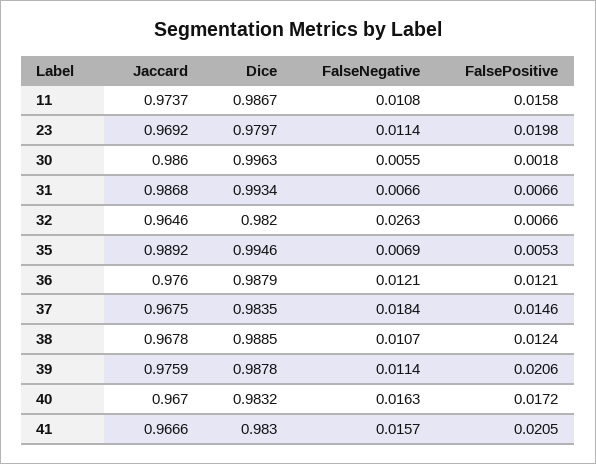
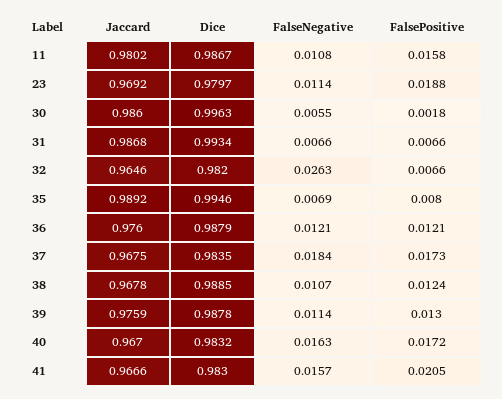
Jaccard, 11: 0.9737 -> 0.9802
FalsePositive, 23: 0.0198 -> 0.0188
FalsePositive, 35: 0.0053 -> 0.008
FalsePositive, 37: 0.0146 -> 0.0173
FalsePositive, 39: 0.0206 -> 0.013

